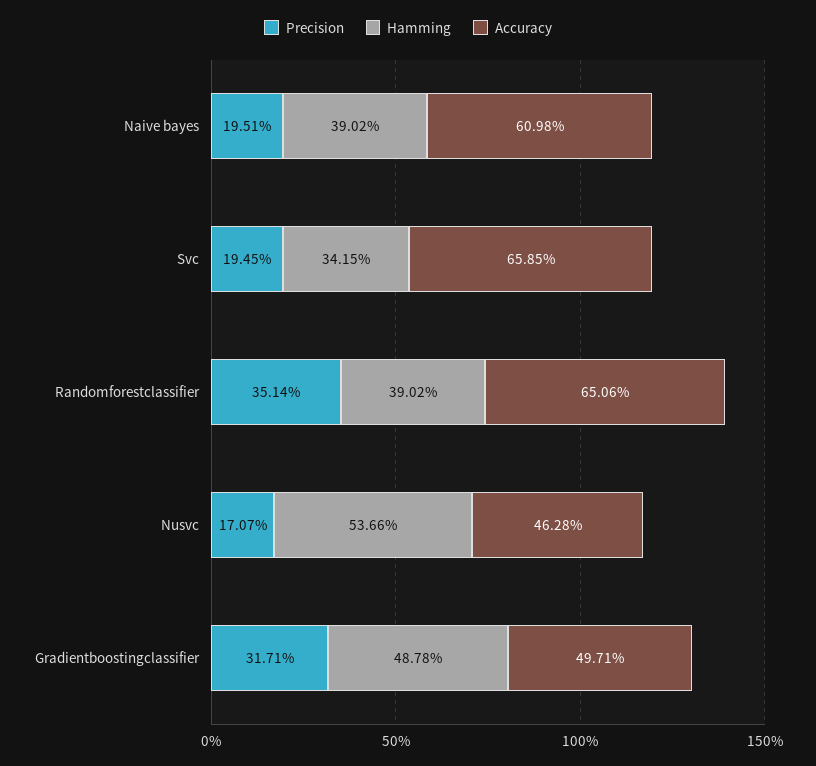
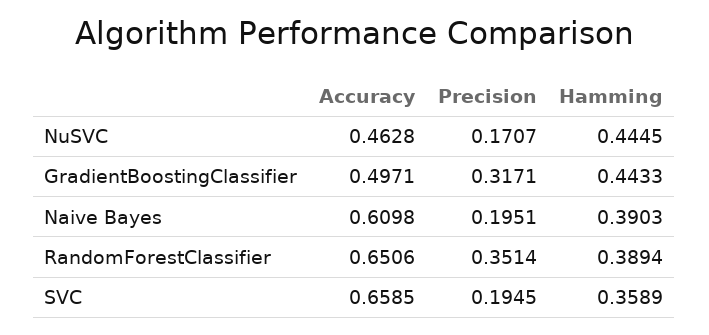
Hamming, Naive bayes: 0.3902 -> 0.3903
Hamming, Svc: 0.3415 -> 0.3589
Hamming, Randomforestclassifier: 0.3902 -> 0.3894
Hamming, Nusvc: 0.5366 -> 0.4445
Hamming, Gradientboostingclassifier: 0.4878 -> 0.4433

